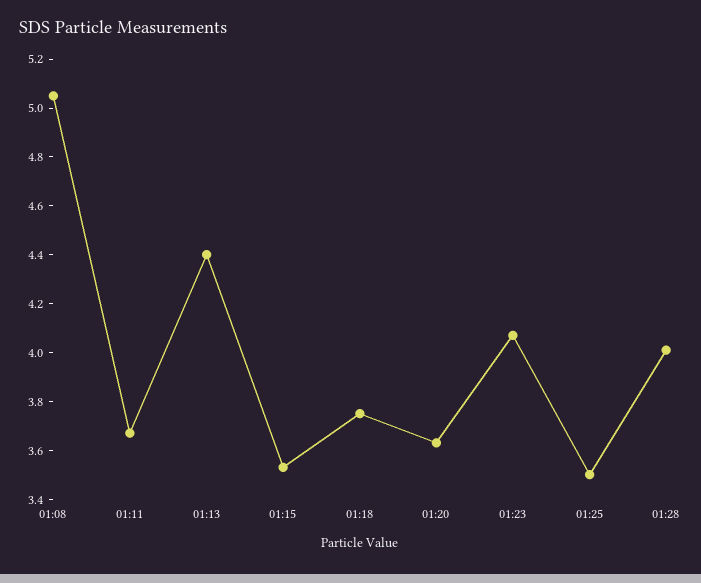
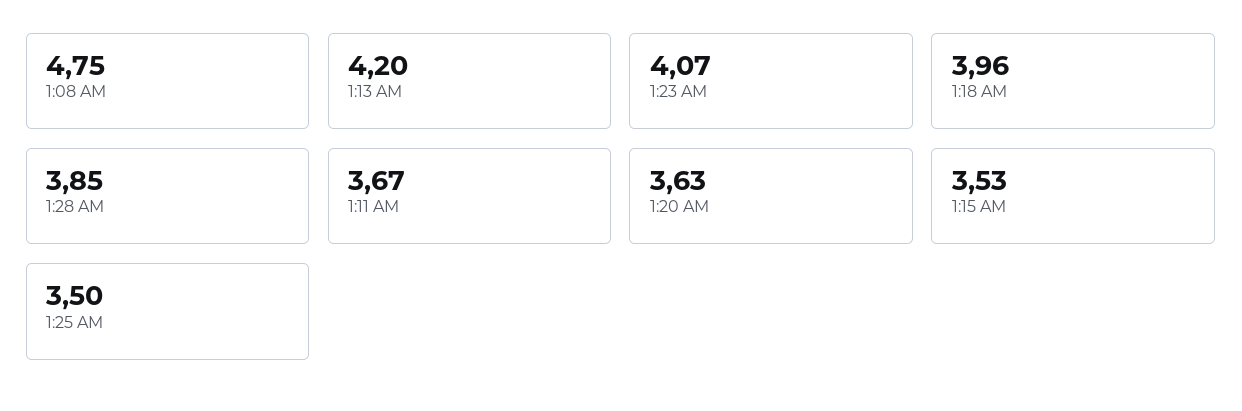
01:08: 5.05 -> 4.75
01:13: 4.4 -> 4.2
01:18: 3.75 -> 3.96
01:28: 4 -> 3.85

